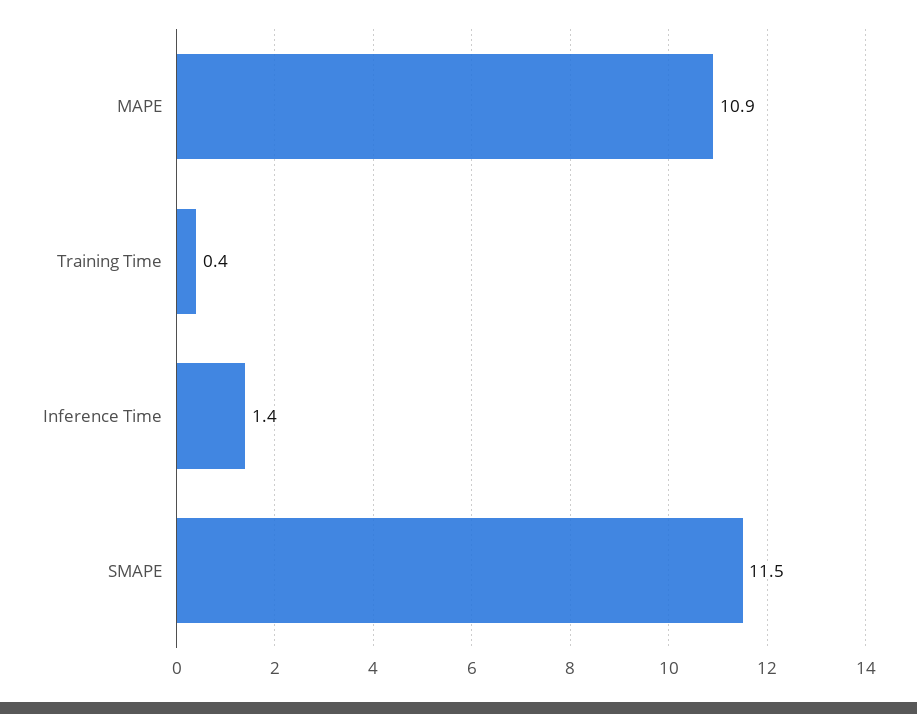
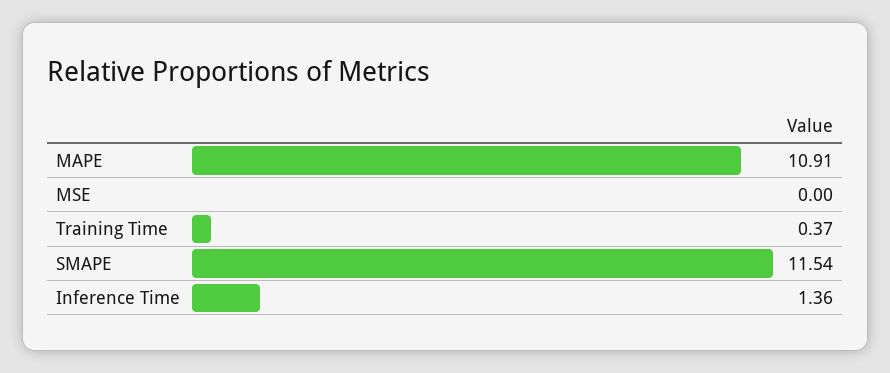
MSE: none -> 0

